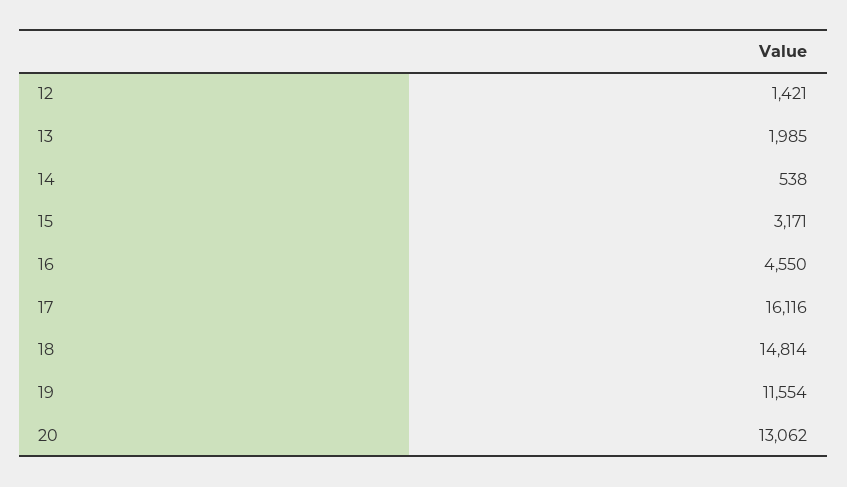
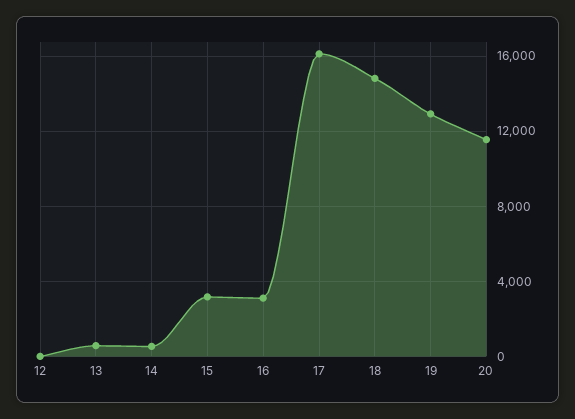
12: 1421 -> 0
13: 1985 -> 500
16: 4550 -> 3000
19: 11554 -> 13000
20: 13062 -> 11500

